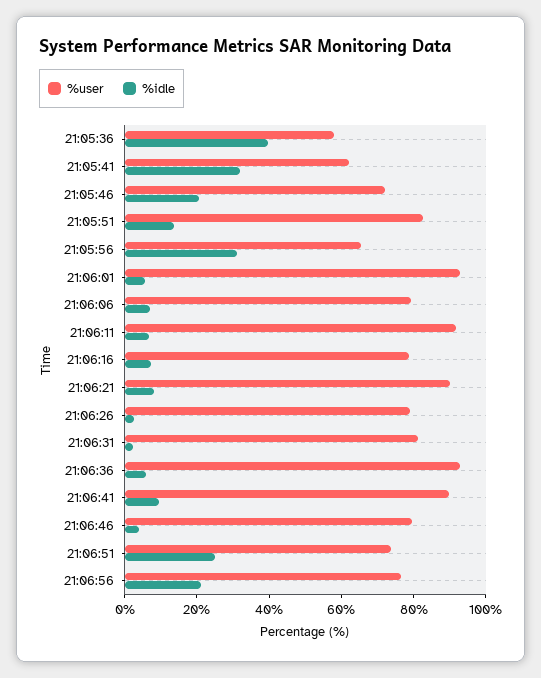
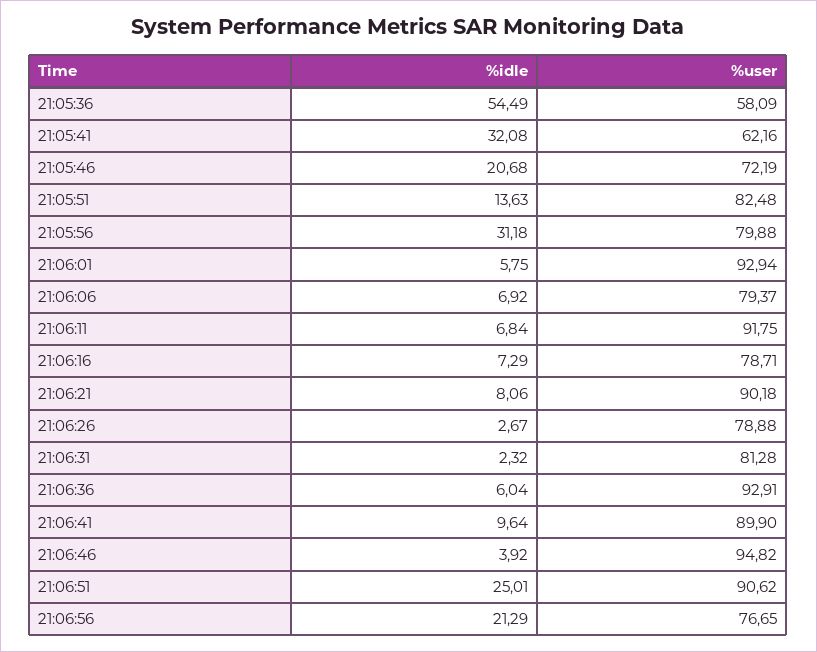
%idle, 21:05:36: 40 -> 54.49
%user, 21:05:56: 65 -> 79.88
%user, 21:06:46: 80 -> 94.82
%user, 21:06:51: 75 -> 90.62

